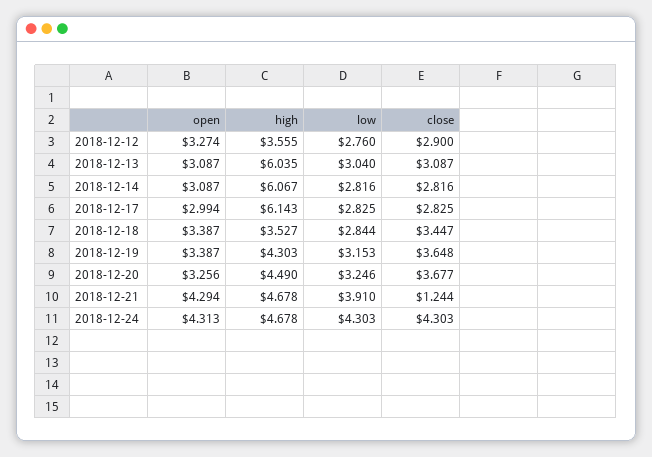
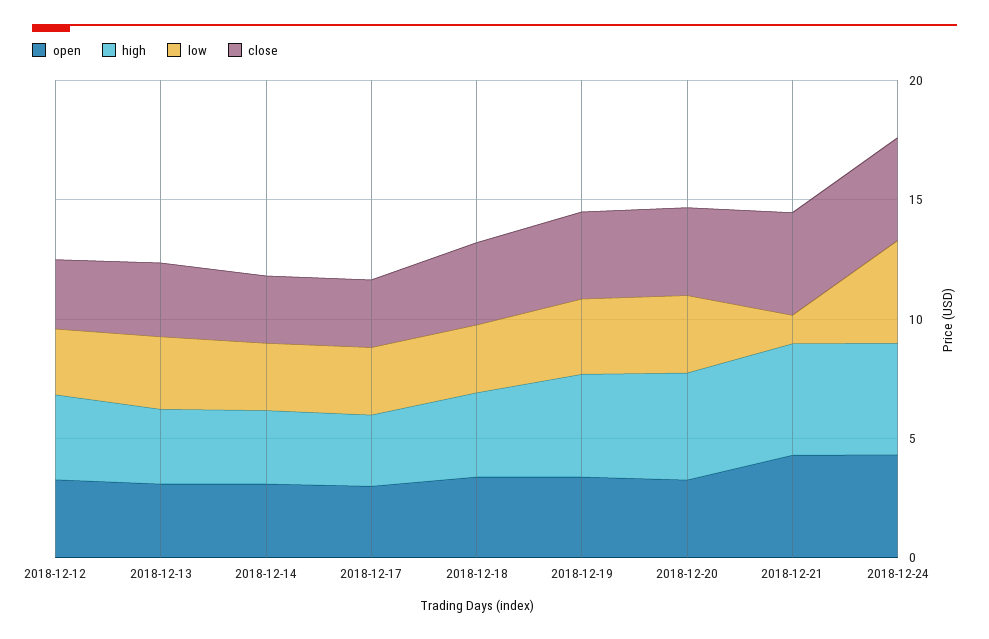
high, 2018-12-13: 6.035 -> 3
high, 2018-12-14: 6.067 -> 3
high, 2018-12-17: 6.143 -> 3
low, 2018-12-21: 3.91 -> 1
close, 2018-12-21: 1.244 -> 4

